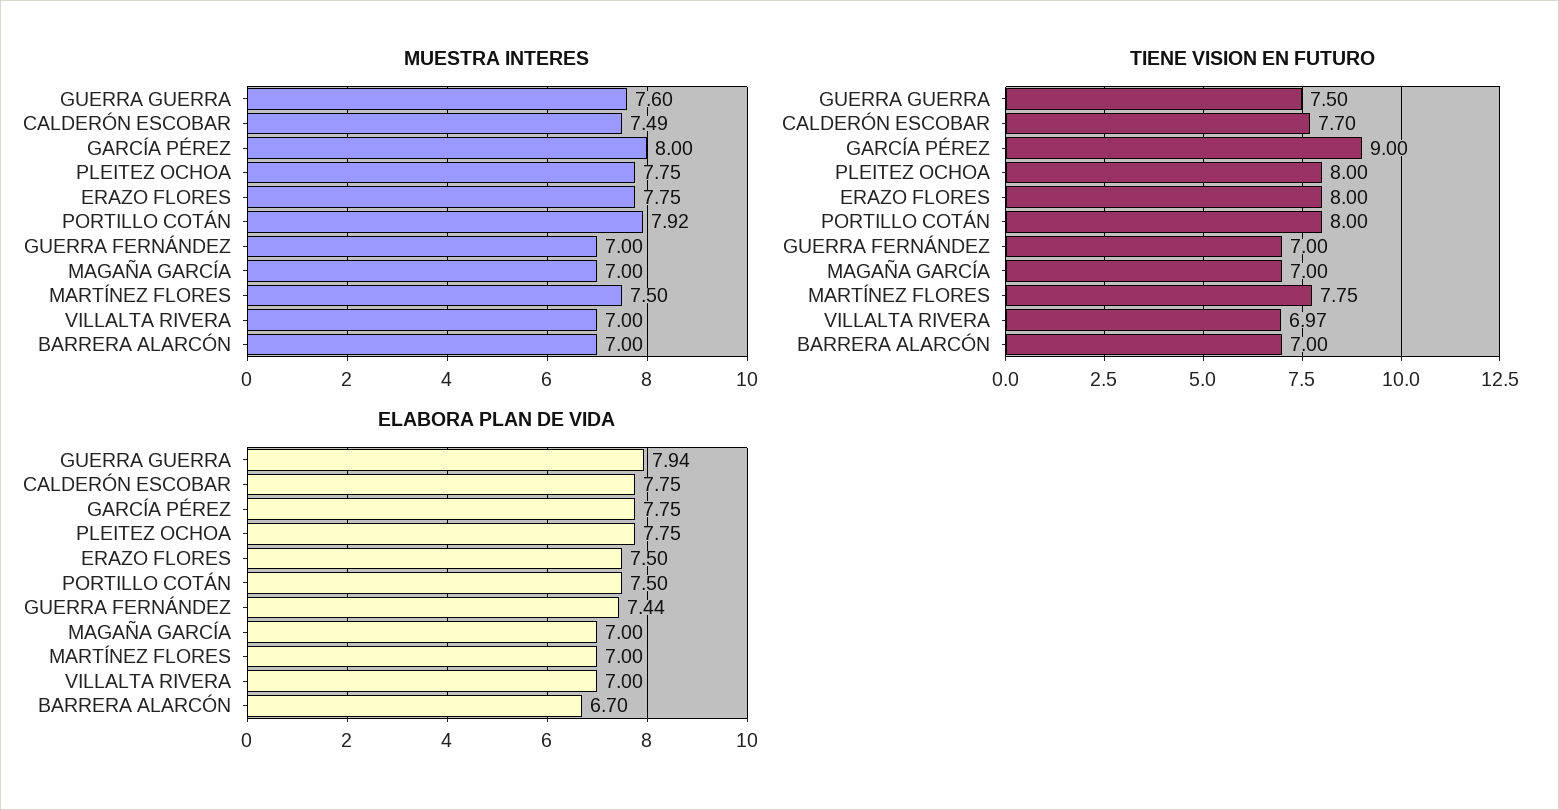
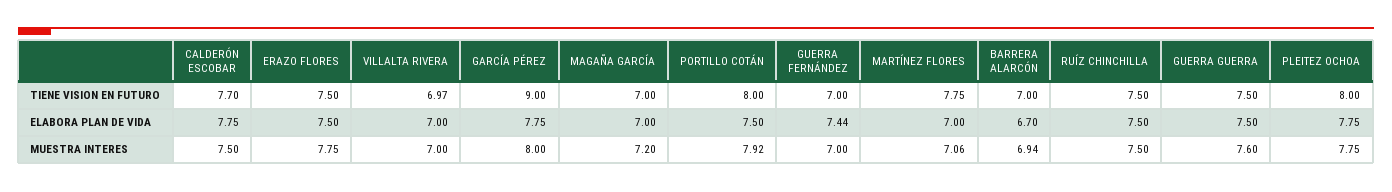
MUESTRA INTERES, CALDERÓN ESCOBAR: 7.49 -> 7.5
MUESTRA INTERES, MAGAÑA GARCÍA: 7 -> 7.2
MUESTRA INTERES, MARTÍNEZ FLORES: 7.5 -> 7.06
MUESTRA INTERES, BARRERA ALARCÓN: 7 -> 6.94
TIENE VISION EN FUTURO, ERAZO FLORES: 8 -> 7.5
ELABORA PLAN DE VIDA, GUERRA GUERRA: 7.94 -> 7.5
TIENE VISION EN FUTURO, RUÍZ CHINCHILLA: none -> 7.5
ELABORA PLAN DE VIDA, RUÍZ CHINCHILLA: none -> 7.5
MUESTRA INTERES, RUÍZ CHINCHILLA: none -> 7.5

